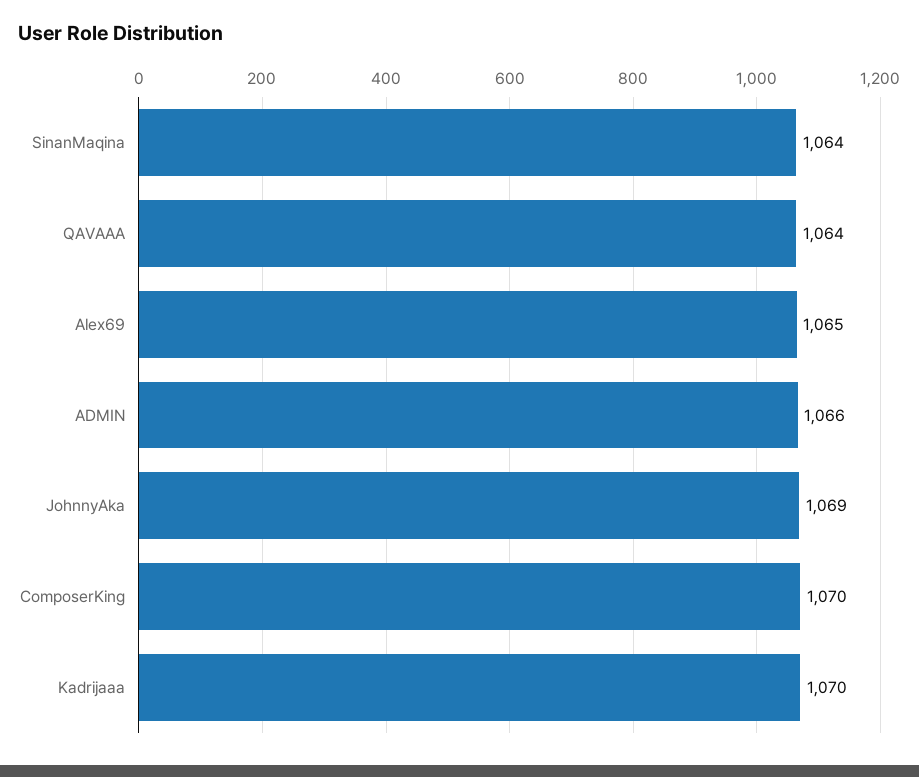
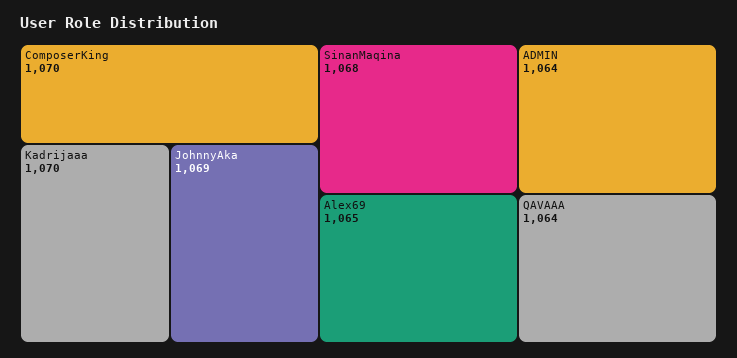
SinanMaqina: 1064 -> 1068
ADMIN: 1066 -> 1064

